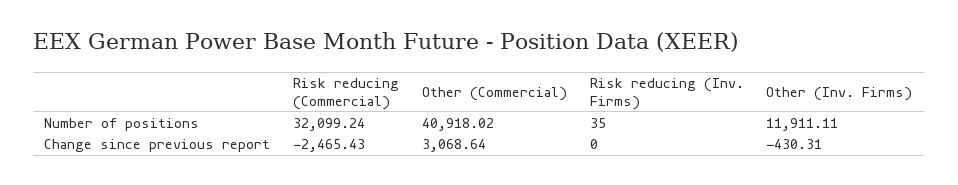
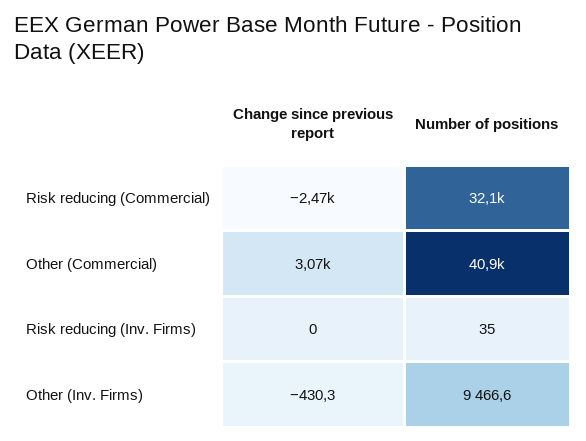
Other (Inv. Firms), Number of positions: 11911.11 -> 9466.6

